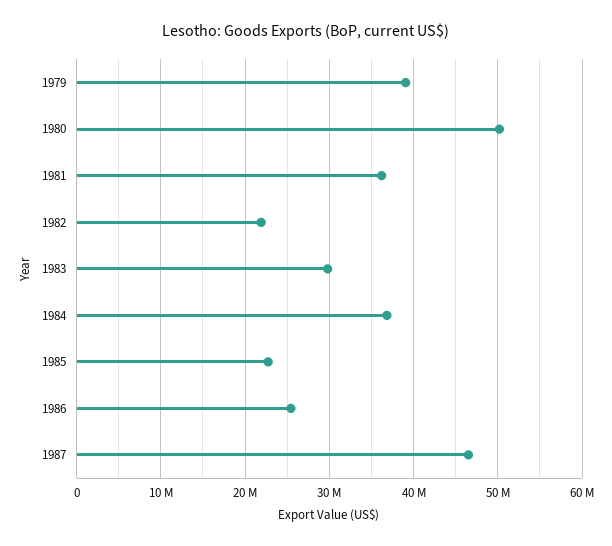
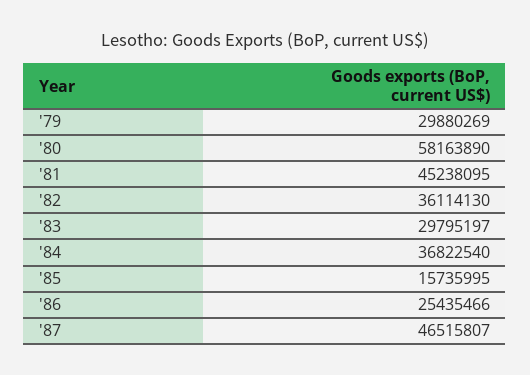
1979: 39000000 -> 29880269
1980: 50000000 -> 58163890
1981: 36000000 -> 45238095
1982: 22000000 -> 36114130
1985: 23000000 -> 15735995

